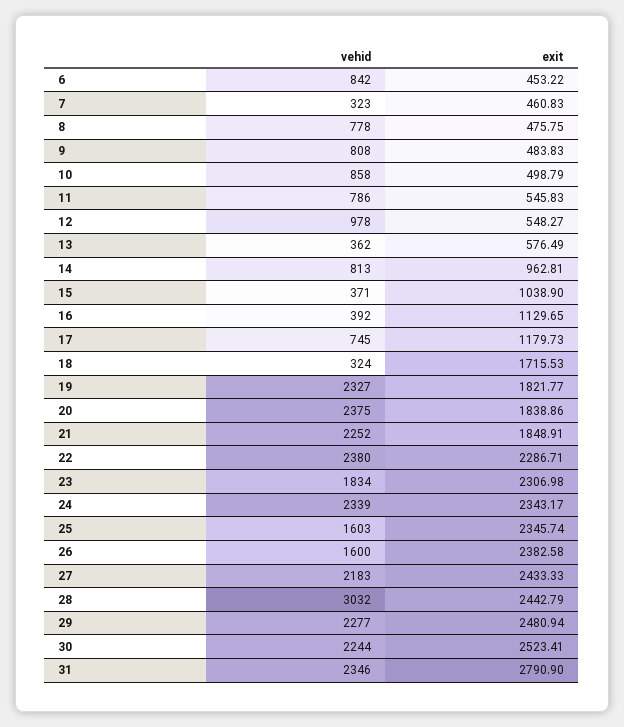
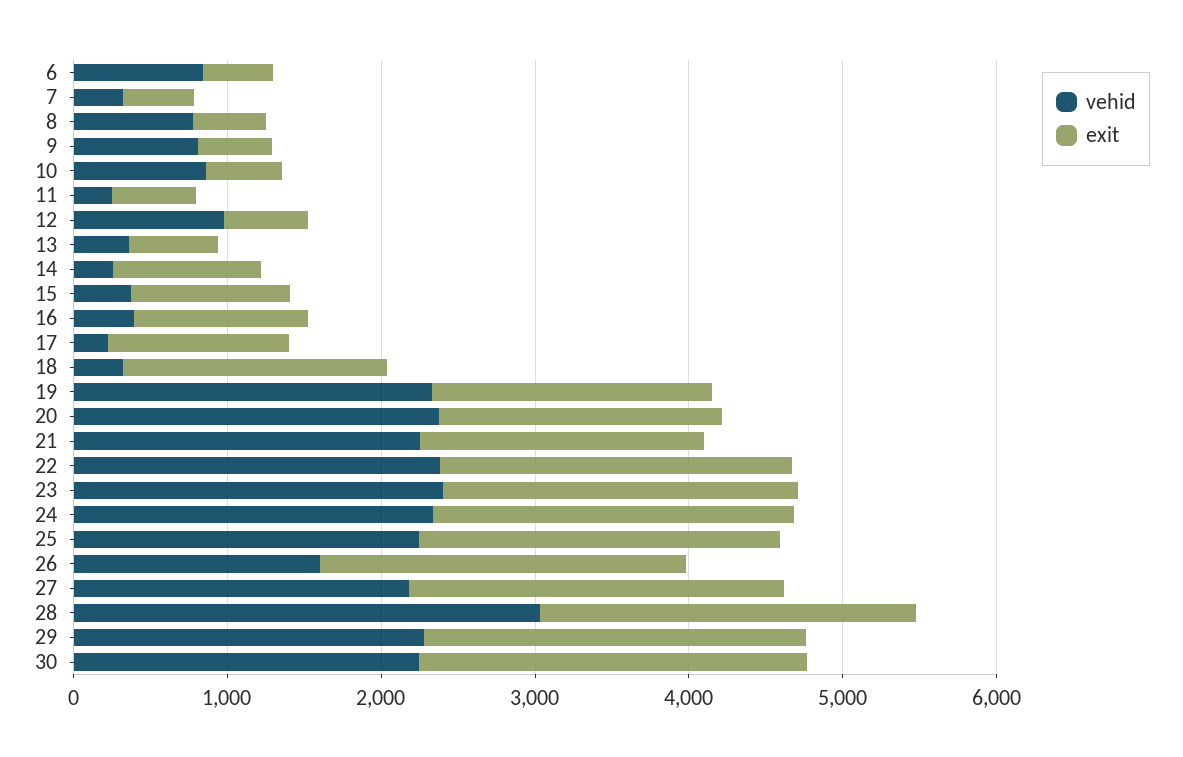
vehid, 11: 786 -> 200
vehid, 14: 813 -> 200
vehid, 17: 745 -> 200
vehid, 23: 1834 -> 2400
vehid, 25: 1603 -> 2200
vehid, 31: 2346 -> none
exit, 31: 2790.9 -> none

